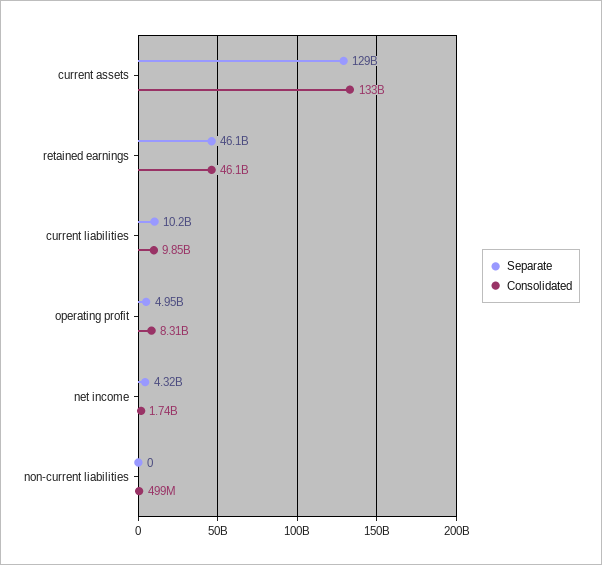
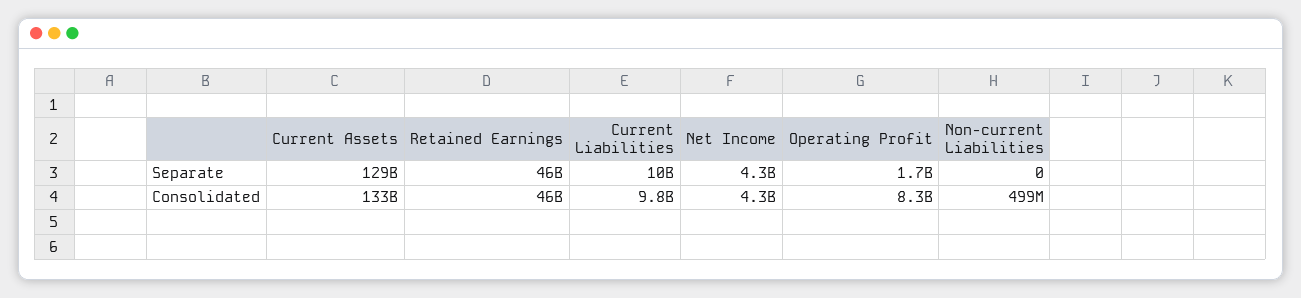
Separate, operating profit: 4950000000 -> 1700000000
Consolidated, net income: 1740000000 -> 4300000000

